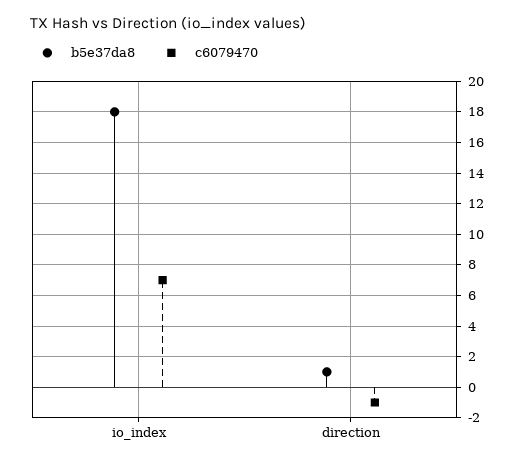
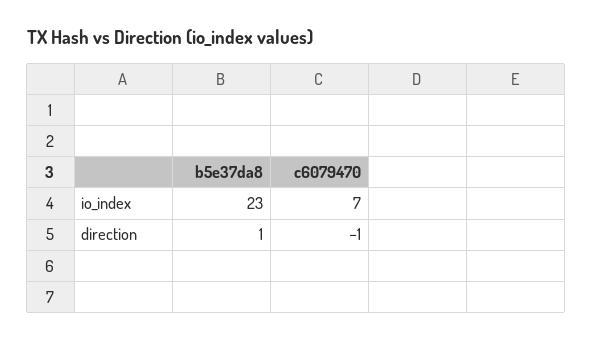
b5e37da8, io_index: 18 -> 23

